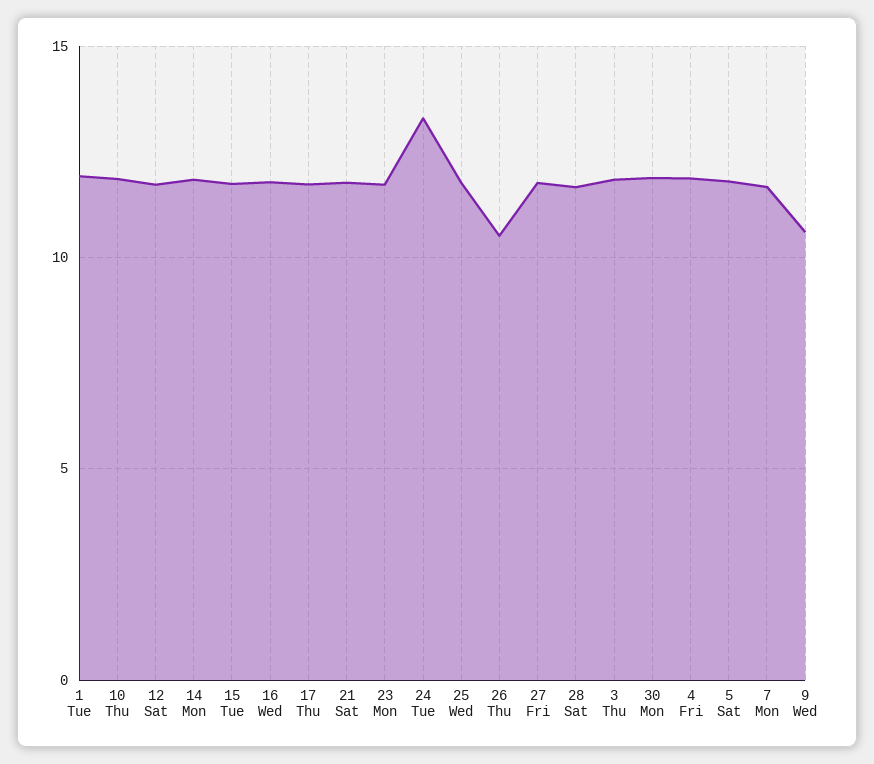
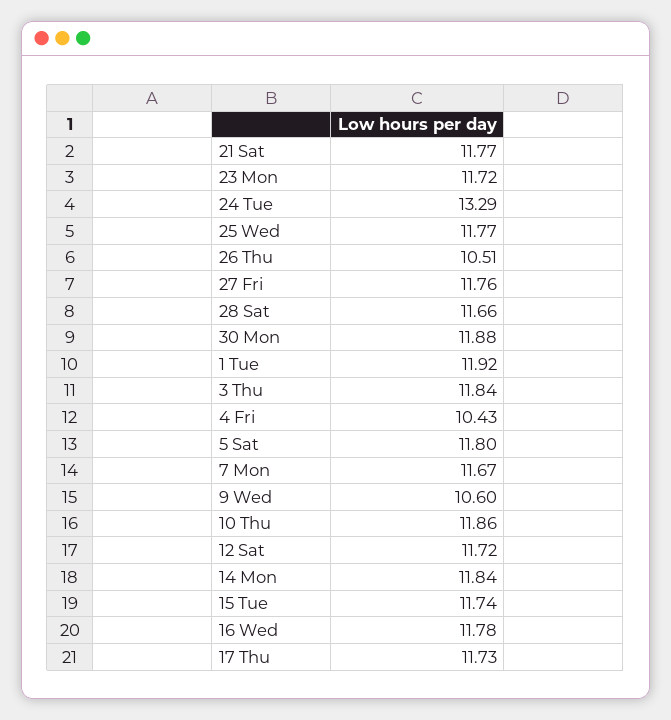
4 Fri: 12 -> 10.43

